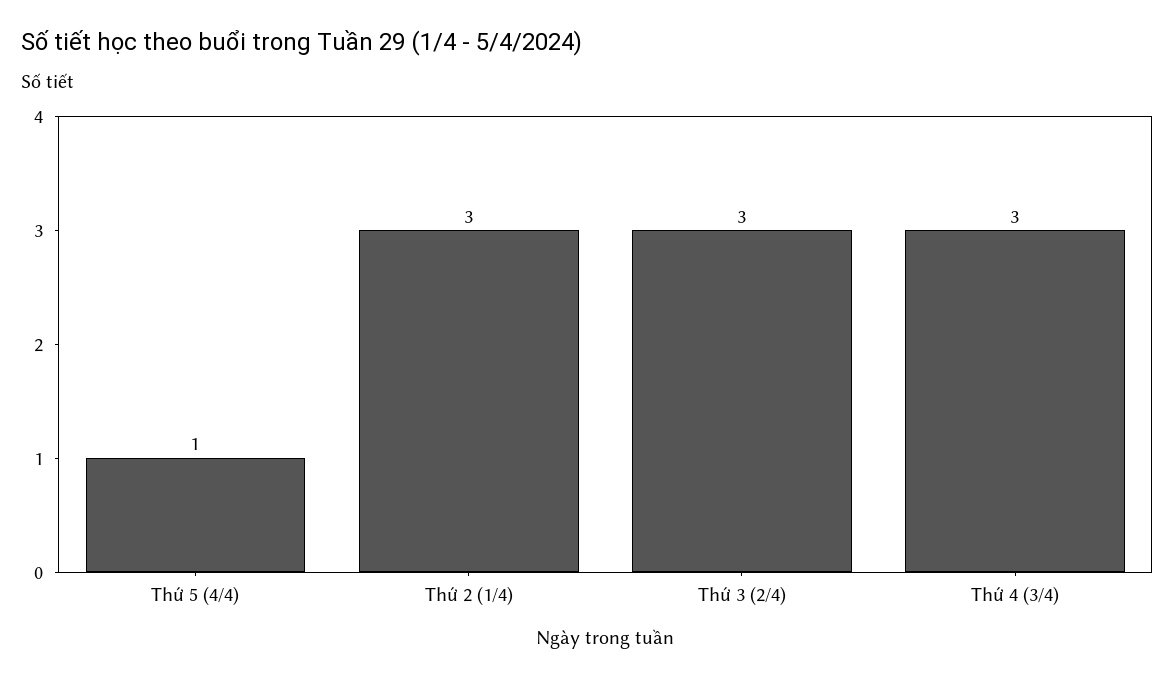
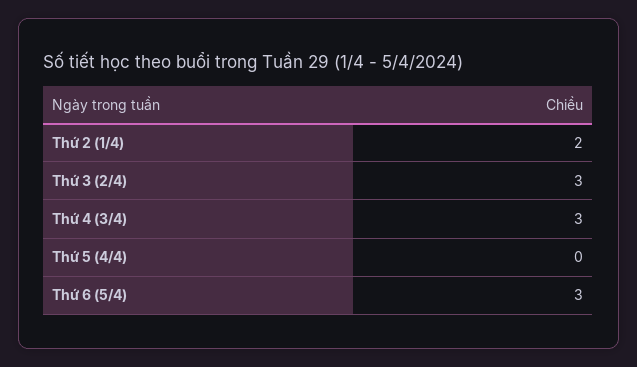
Thứ 5 (4/4): 1 -> 0
Thứ 2 (1/4): 3 -> 2
Thứ 6 (5/4): none -> 3

